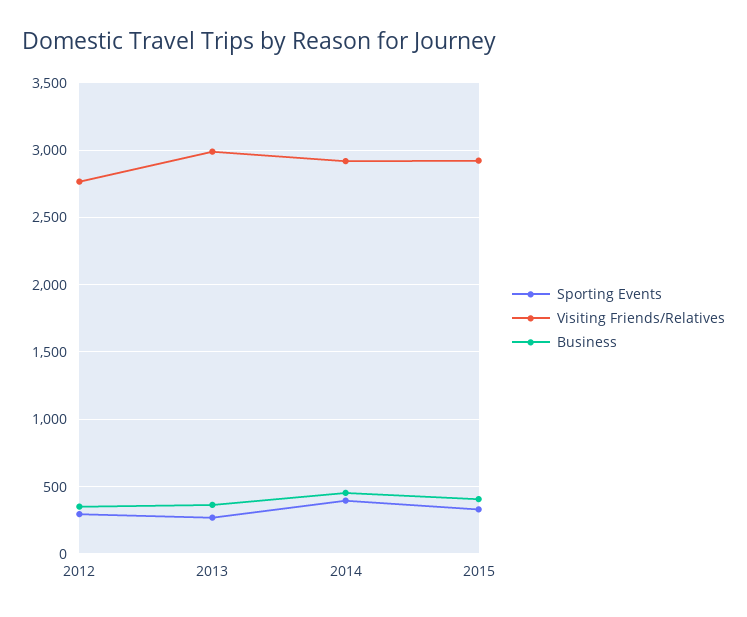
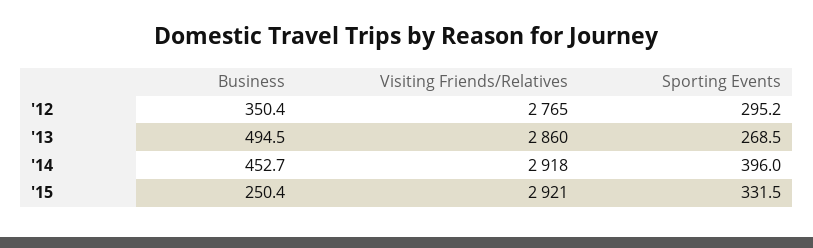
Visiting Friends/Relatives, 2013: 3000 -> 2860
Business, 2013: 350 -> 494.5
Business, 2015: 400 -> 250.4

